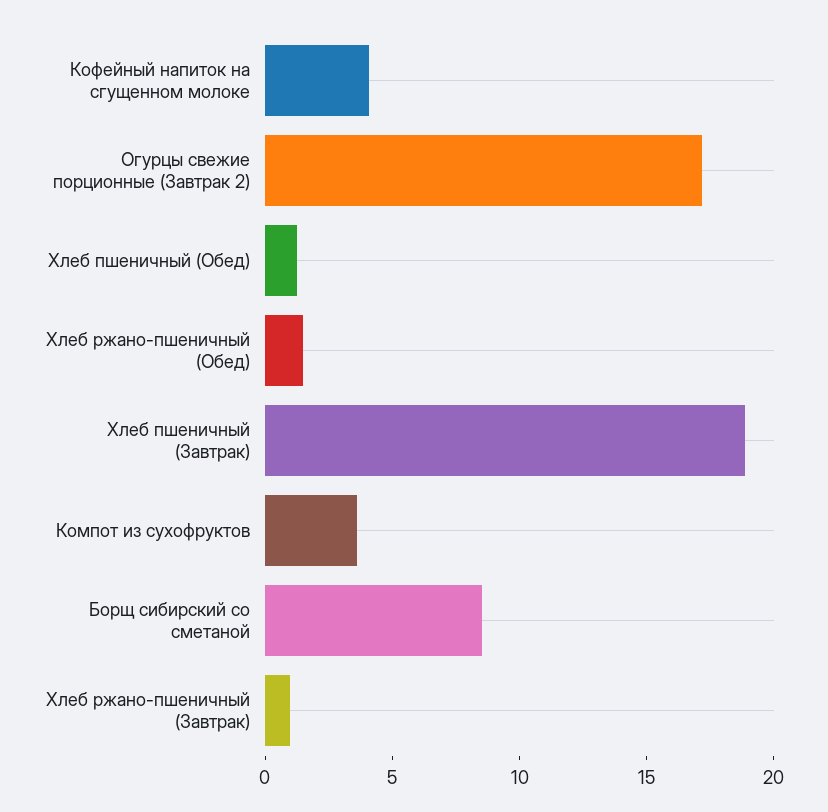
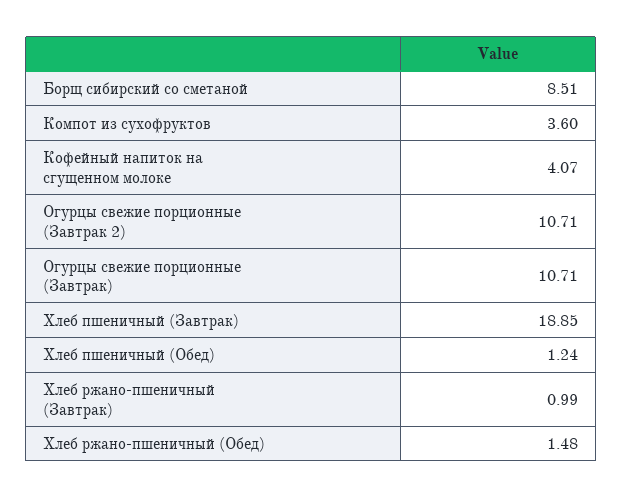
Огурцы свежие порционные (Завтрак 2): 17 -> 10.71
Огурцы свежие порционные (Завтрак): none -> 10.71

